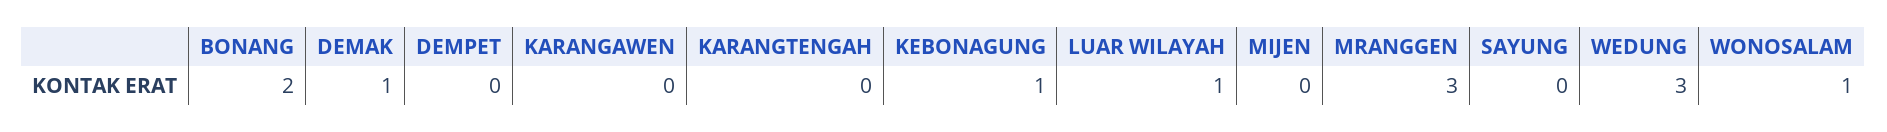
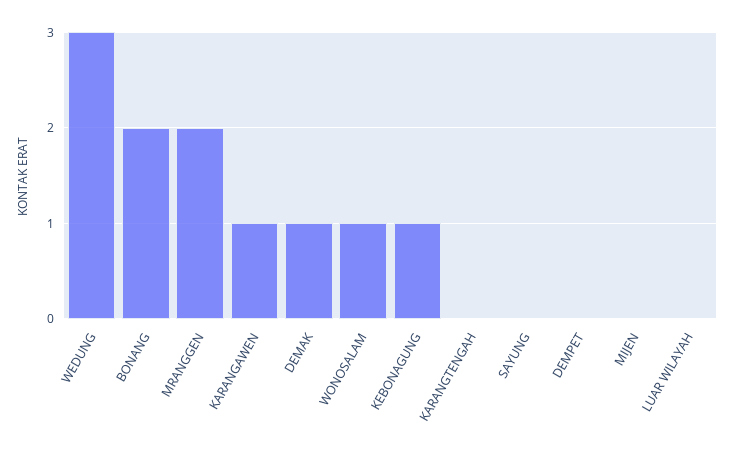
KARANGAWEN: 0 -> 1
LUAR WILAYAH: 1 -> 0
MRANGGEN: 3 -> 2

